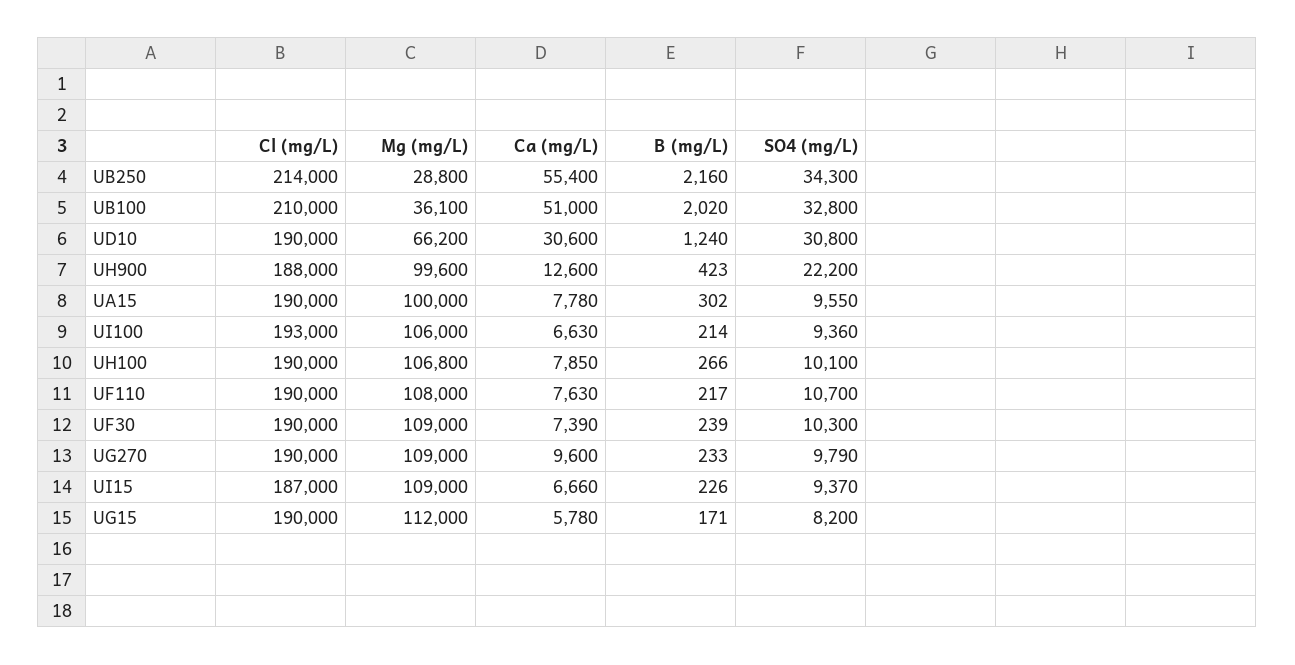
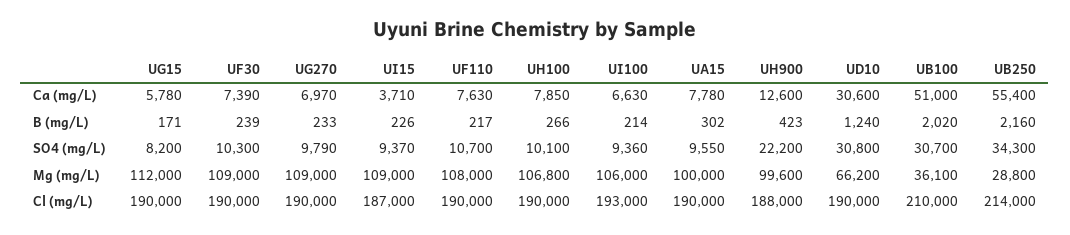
SO4 (mg/L), UB100: 32800 -> 30700
Ca (mg/L), UG270: 9600 -> 6970
Ca (mg/L), UI15: 6660 -> 3710

